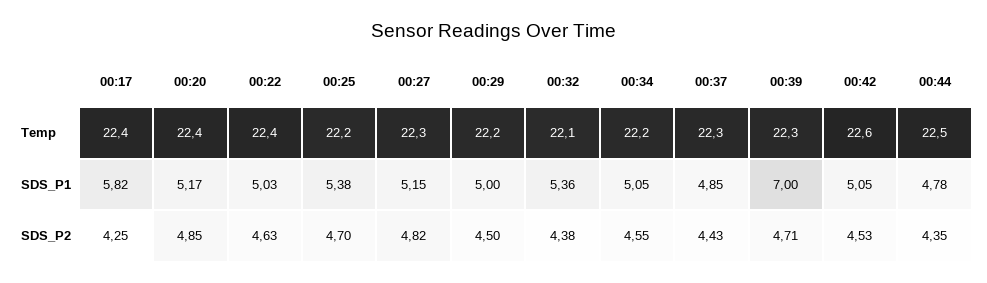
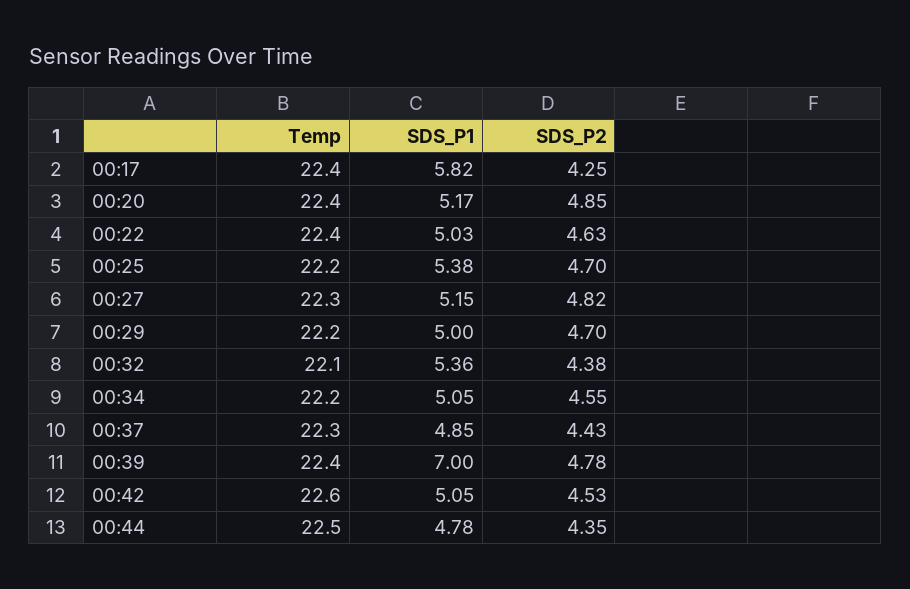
00:39, Temp: 22.3 -> 22.4
00:29, SDS_P2: 4.5 -> 4.7
00:39, SDS_P2: 4.71 -> 4.78

